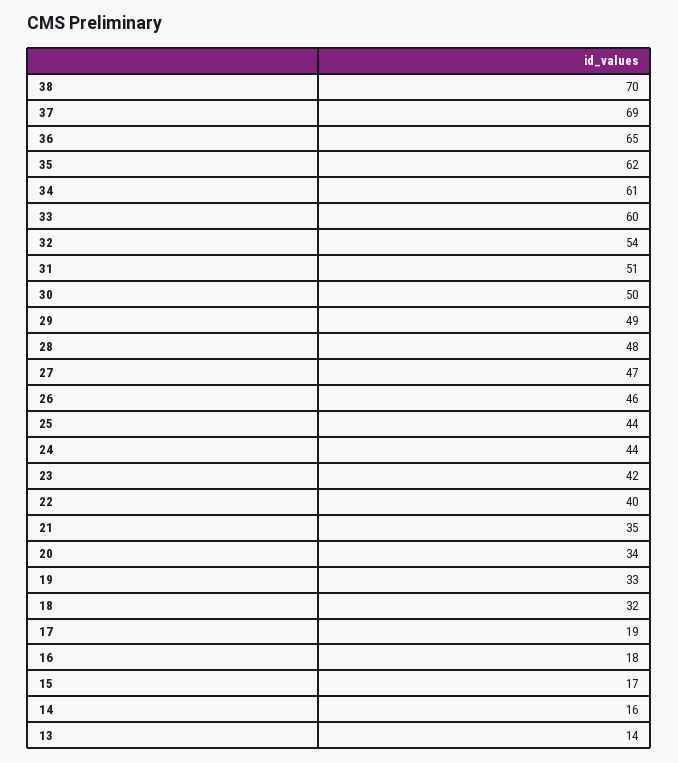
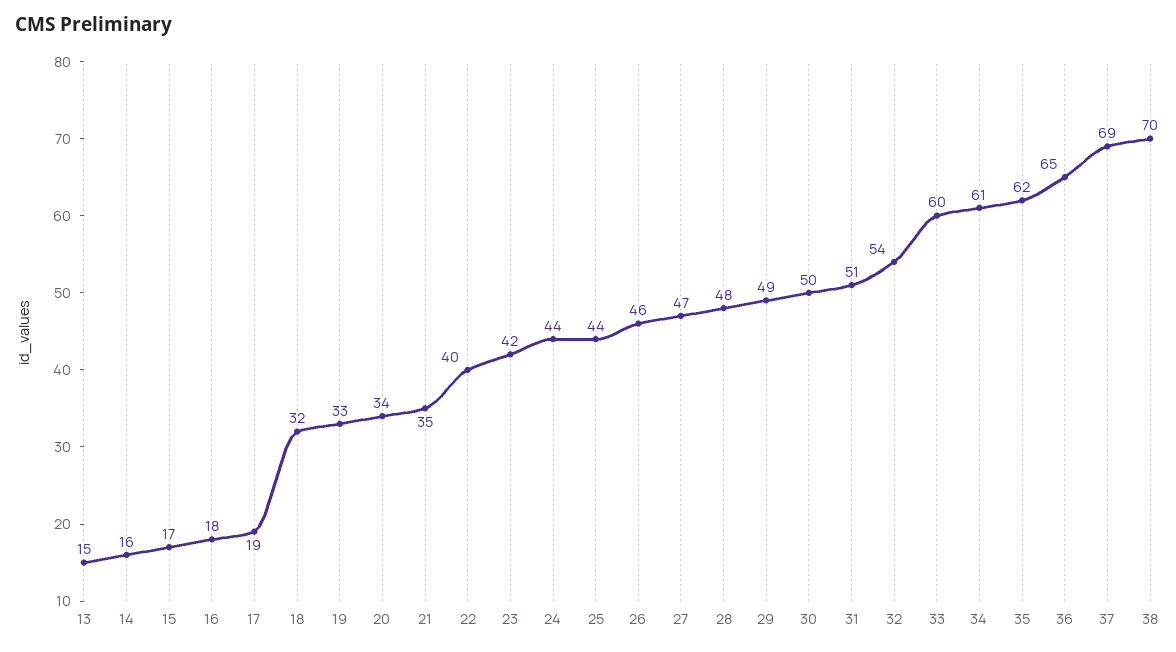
13: 14 -> 15

